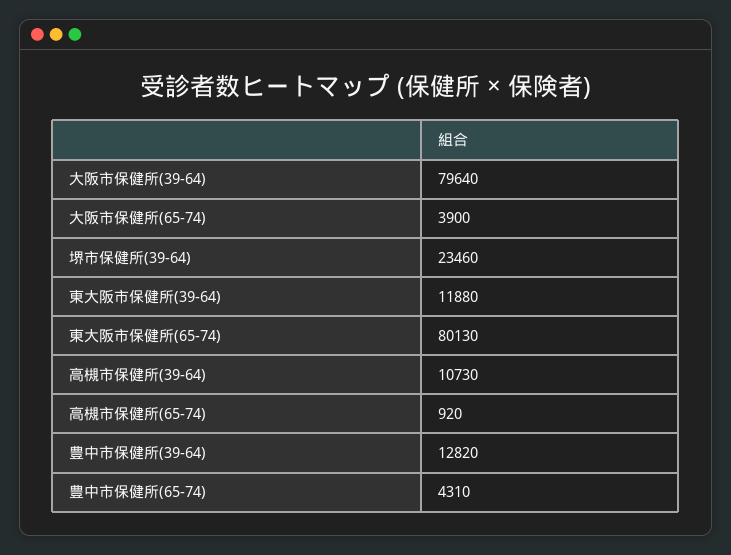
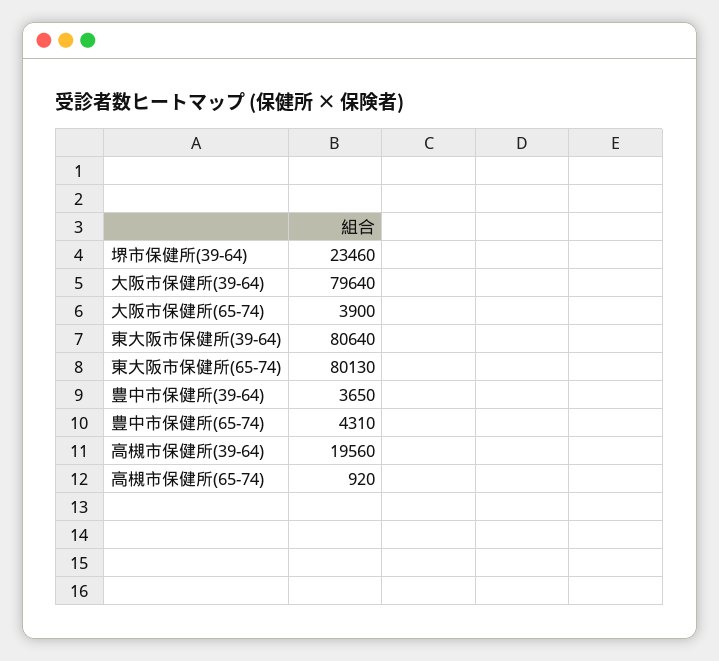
東大阪市保健所(39-64): 11880 -> 80640
高槻市保健所(39-64): 10730 -> 19560
豊中市保健所(39-64): 12820 -> 3650

